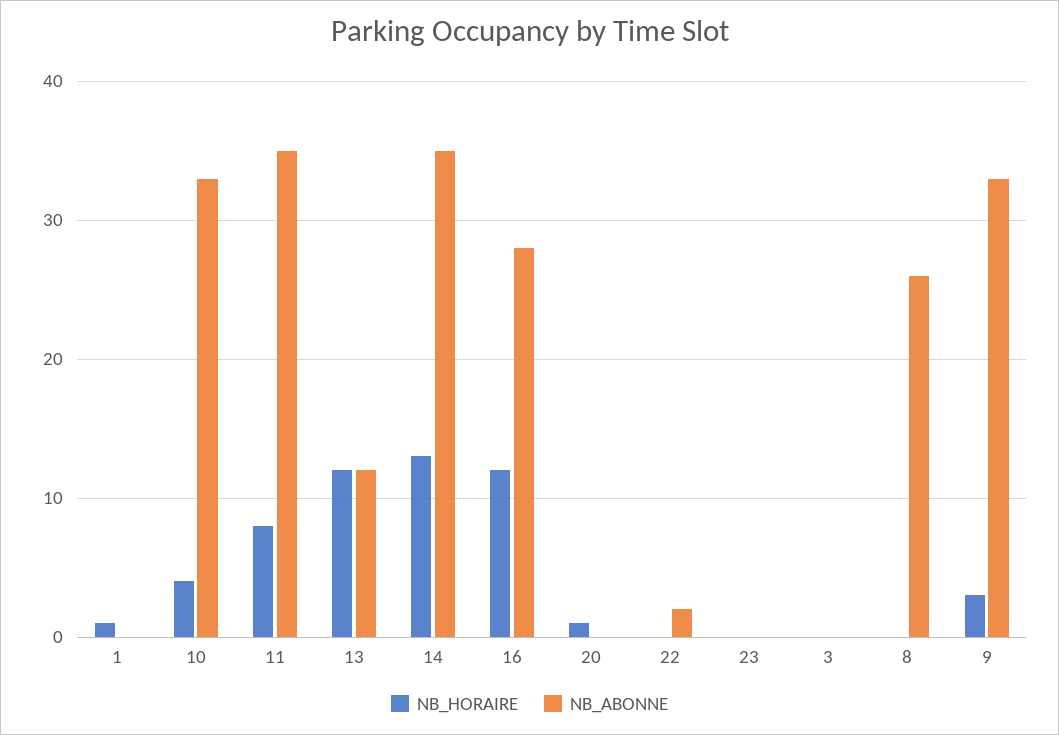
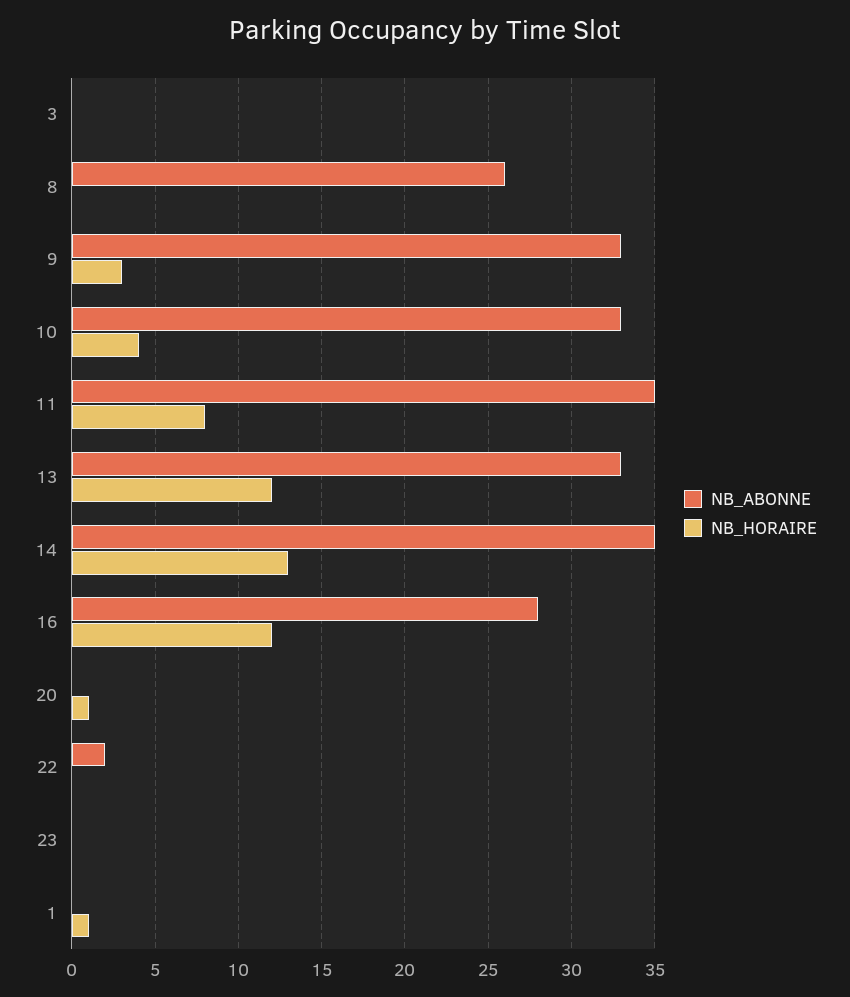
NB_ABONNE, 13: 12 -> 33

